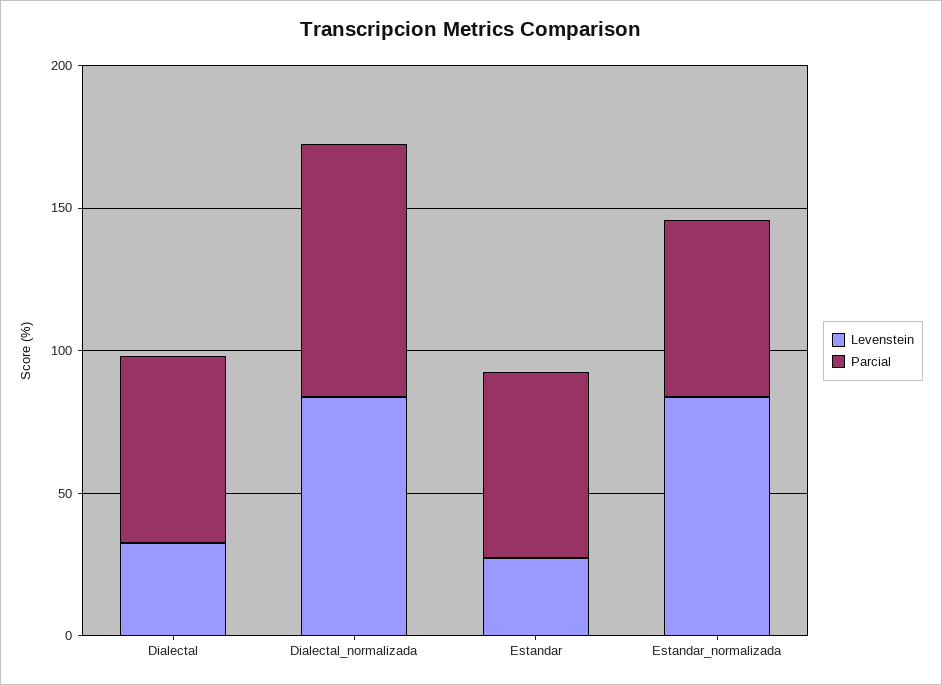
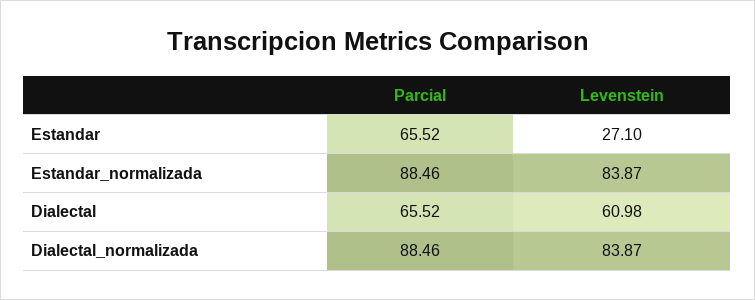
Levenstein, Dialectal: 30 -> 60.98
Parcial, Estandar_normalizada: 60 -> 88.46

